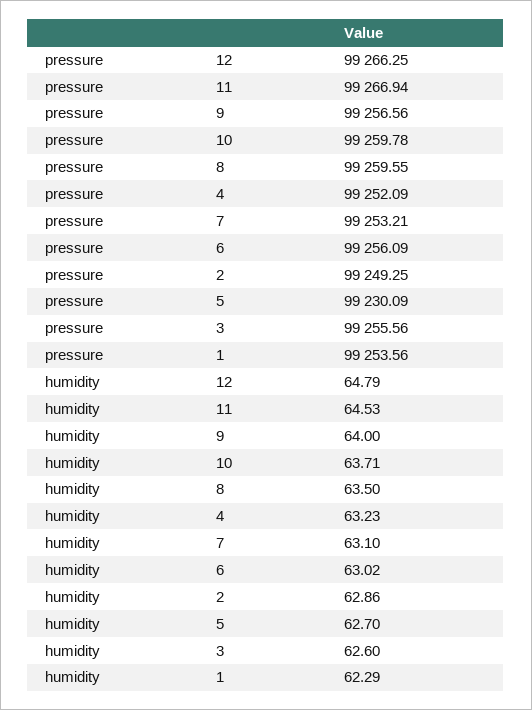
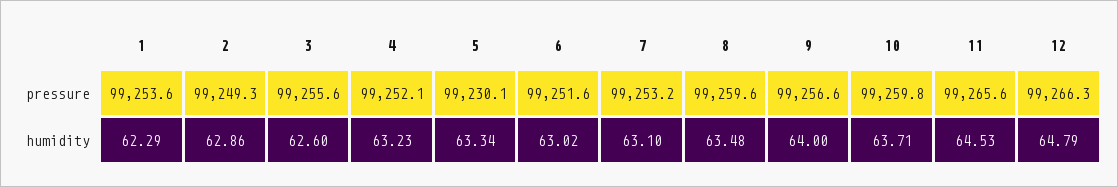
pressure, 11: 99266.94 -> 99265.6
pressure, 6: 99256.09 -> 99251.6
humidity, 8: 63.5 -> 63.48
humidity, 5: 62.7 -> 63.34

